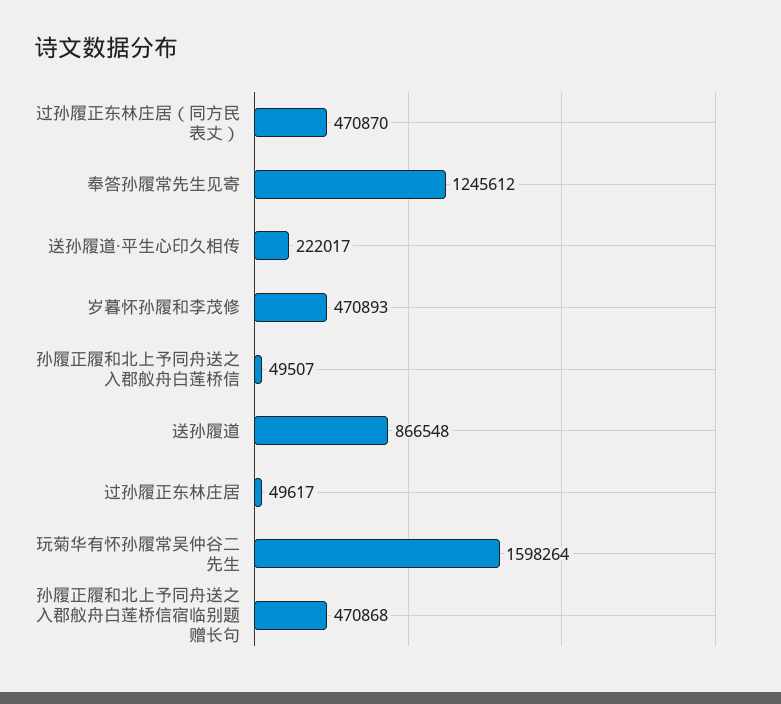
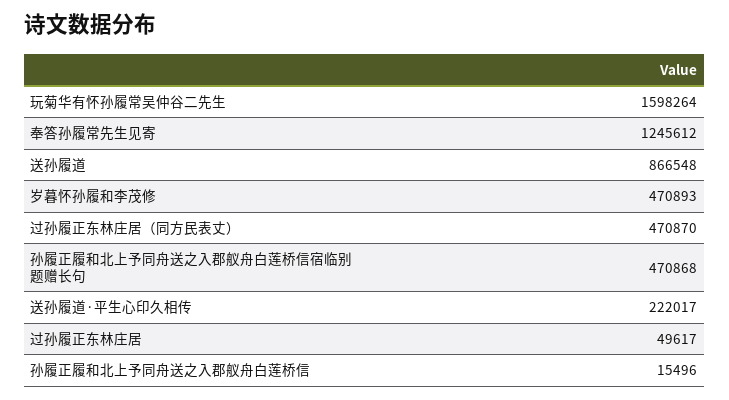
孙履正履和北上予同舟送之入郡舣舟白莲桥信: 49507 -> 15496

